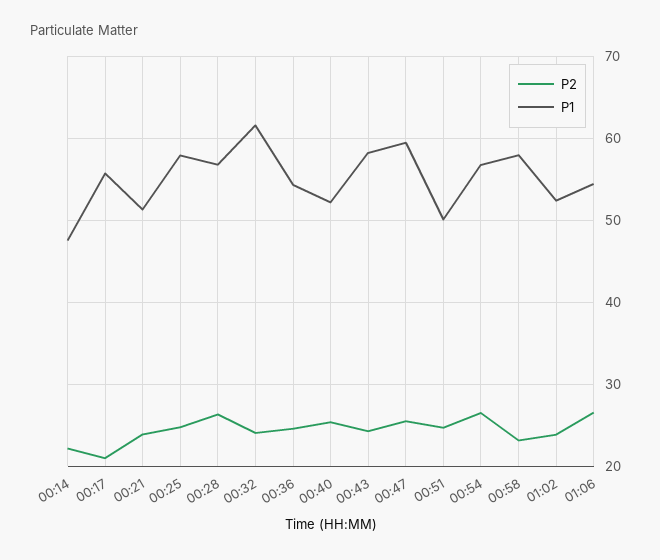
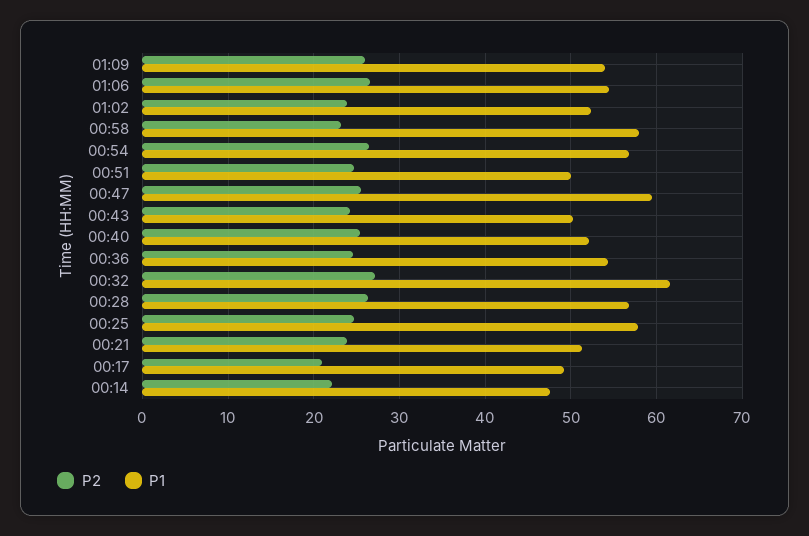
P1, 00:17: 56 -> 49
P2, 00:32: 24 -> 27
P1, 00:43: 58 -> 50
P2, 01:09: none -> 26
P1, 01:09: none -> 54

